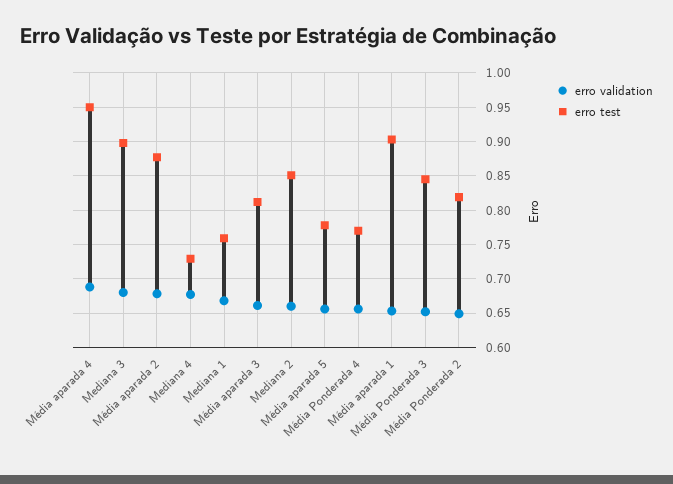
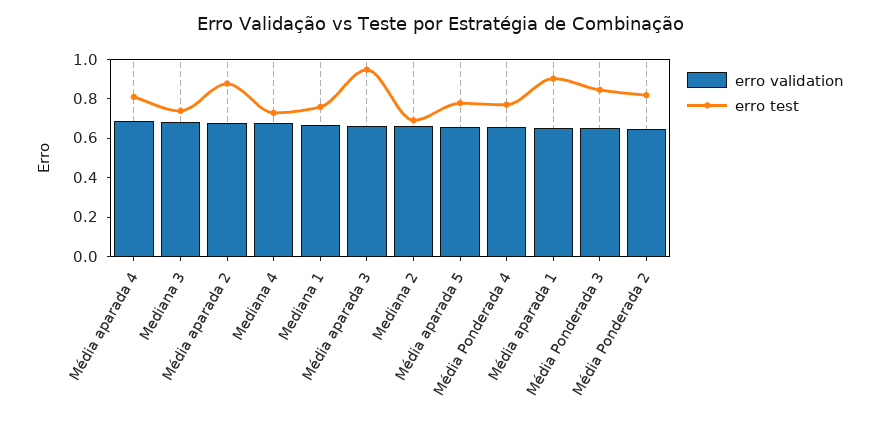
erro test, Média aparada 4: 0.95 -> 0.8
erro test, Mediana 3: 0.9 -> 0.75
erro test, Média aparada 3: 0.81 -> 0.95
erro test, Mediana 2: 0.85 -> 0.7

